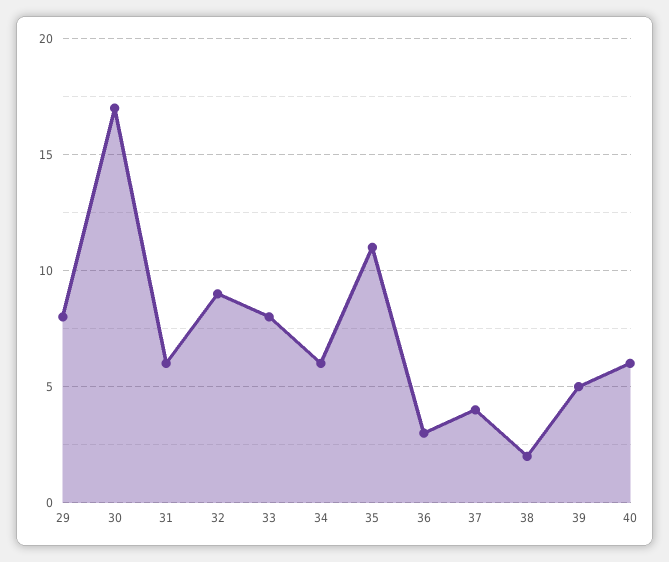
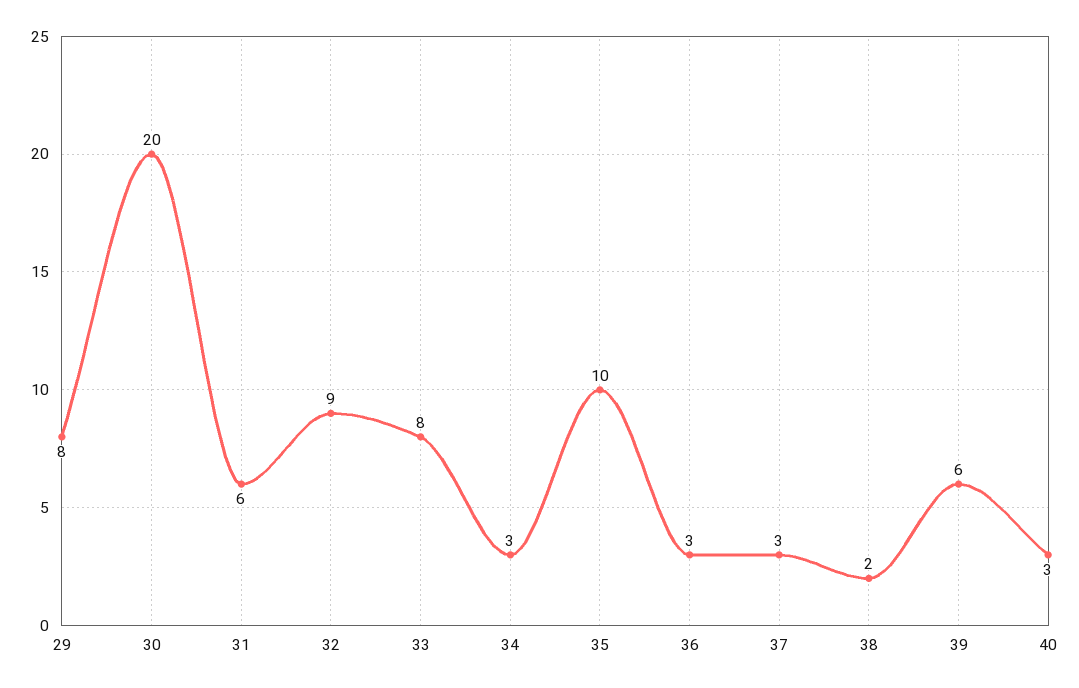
30: 17 -> 20
34: 6 -> 3
35: 11 -> 10
37: 4 -> 3
39: 5 -> 6
40: 6 -> 3

